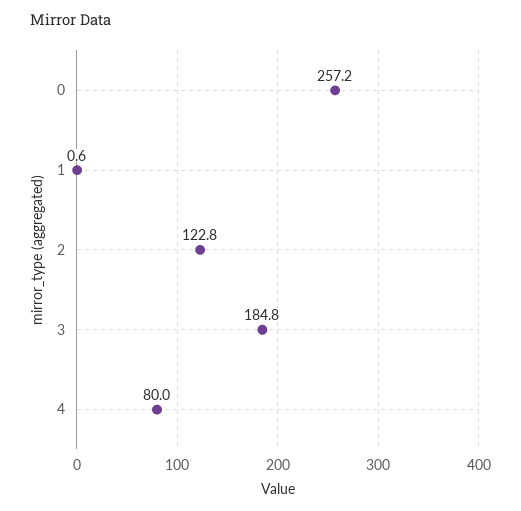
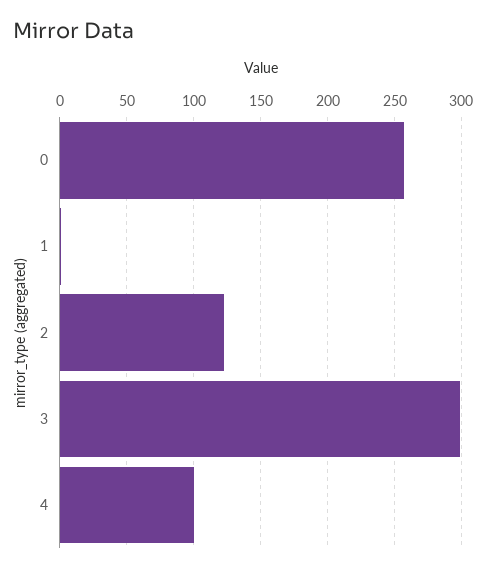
3: 184.8 -> 300
4: 80 -> 100

